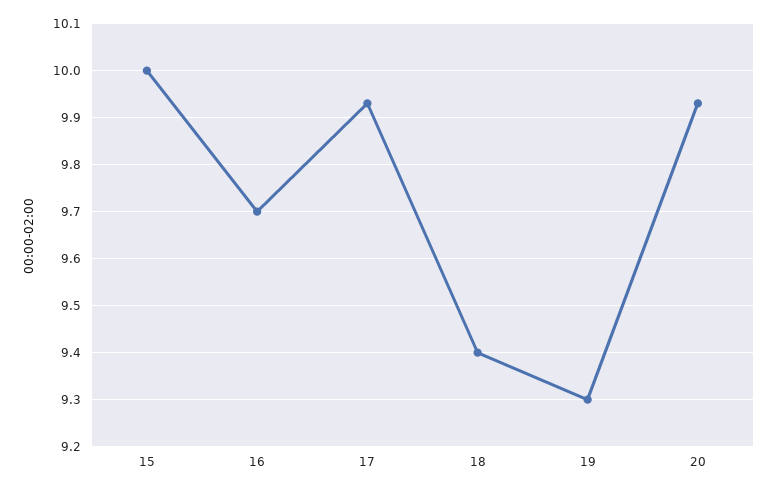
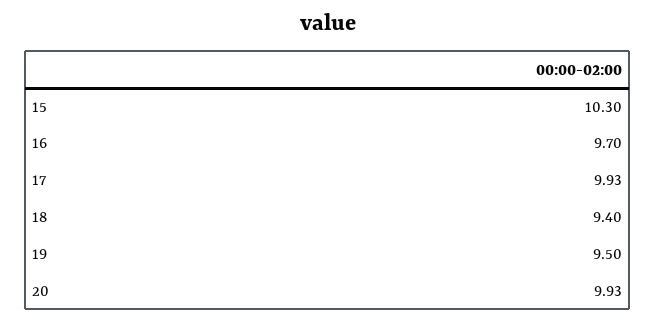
15: 10 -> 10.3
19: 9.3 -> 9.5

